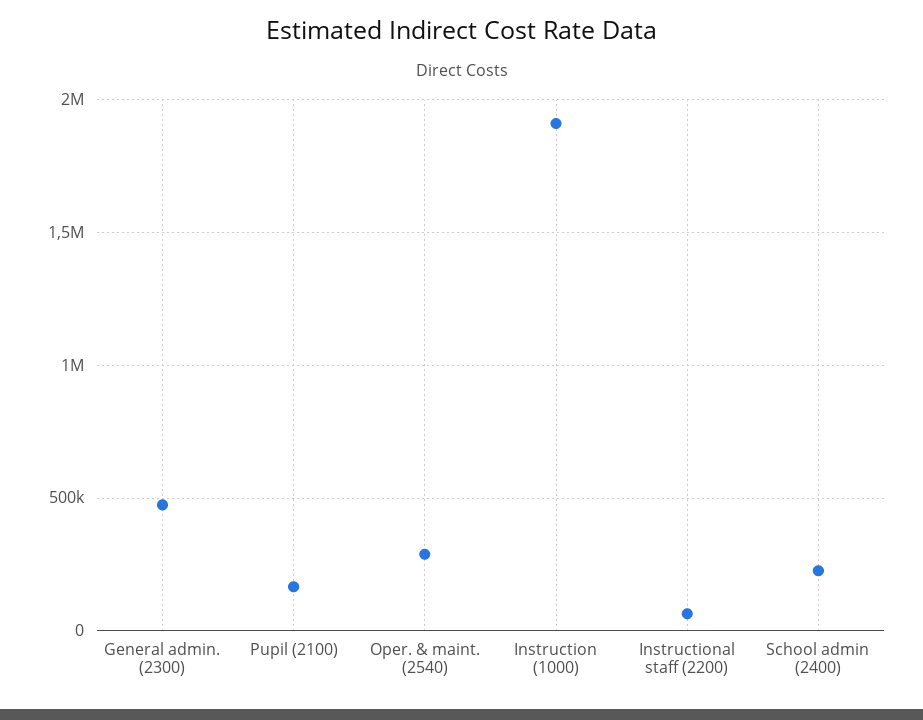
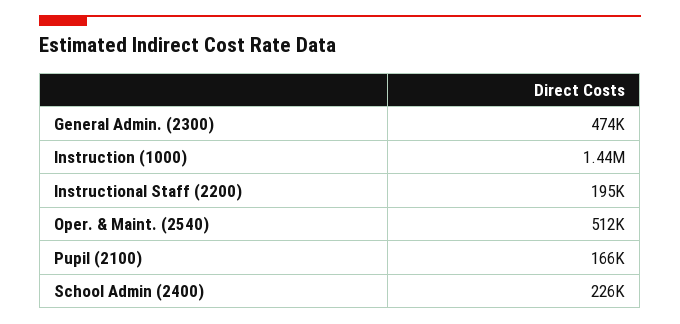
Oper. & maint. (2540): 300000 -> 512000
Instruction (1000): 1900000 -> 1440000
Instructional staff (2200): 50000 -> 195000

